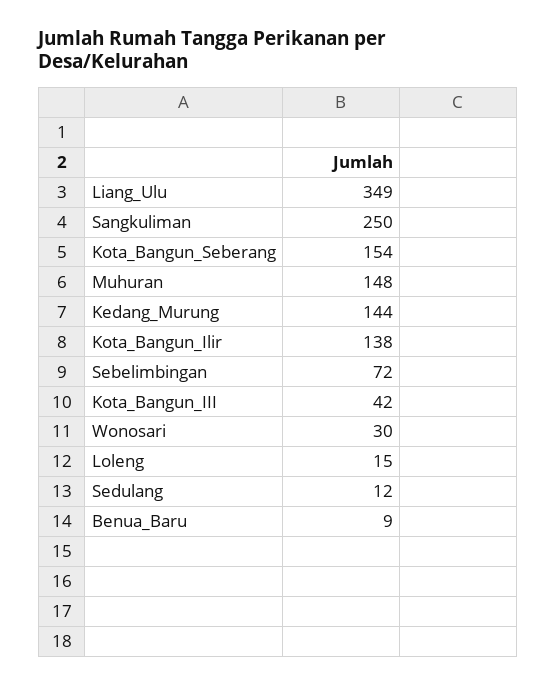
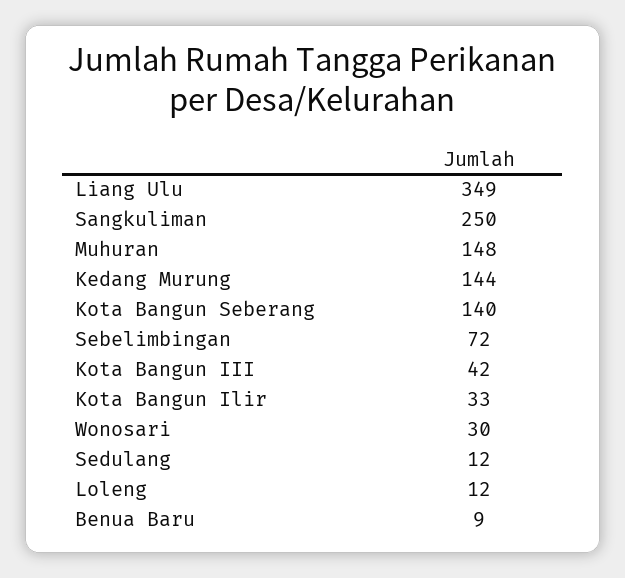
Kota_Bangun_Seberang: 154 -> 140
Kota_Bangun_Ilir: 138 -> 33
Loleng: 15 -> 12

